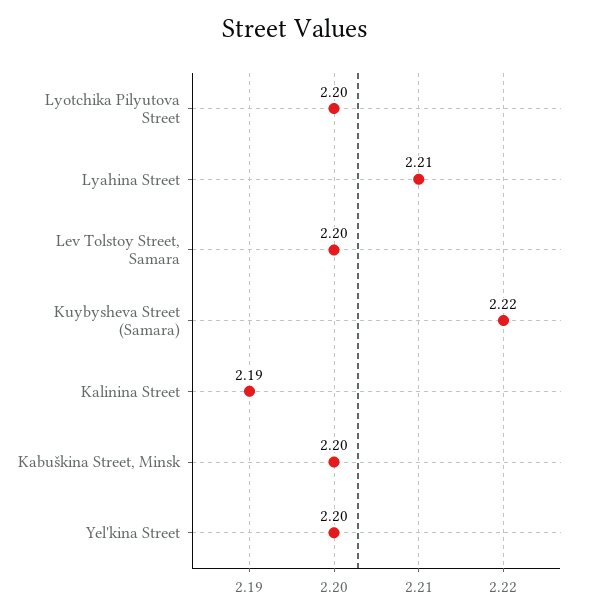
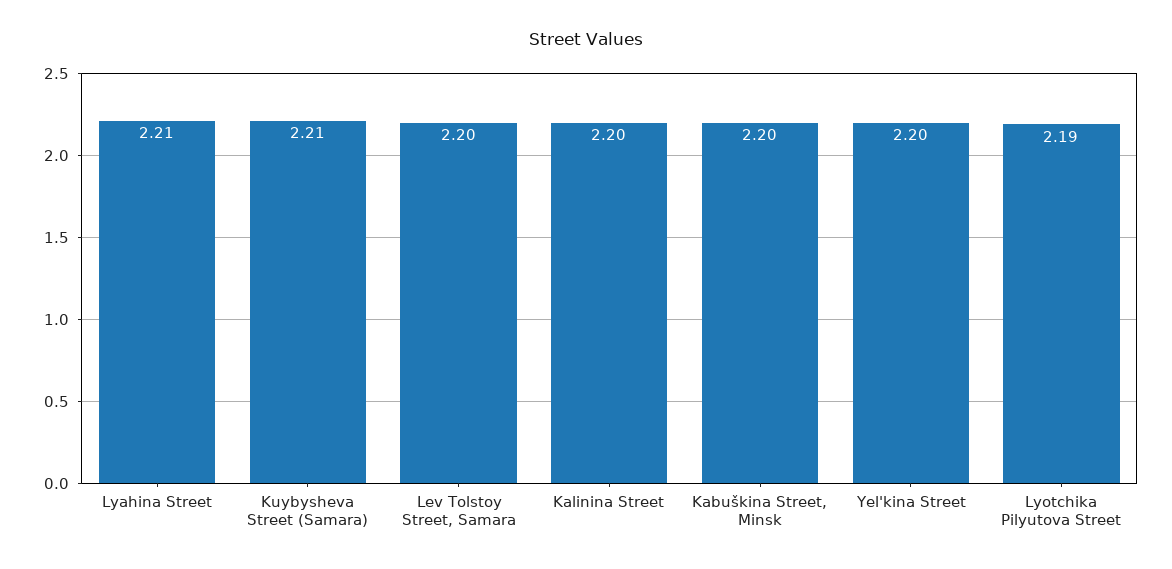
Lyotchika Pilyutova Street: 2.2 -> 2.19
Kuybysheva Street (Samara): 2.22 -> 2.21
Kalinina Street: 2.19 -> 2.2

